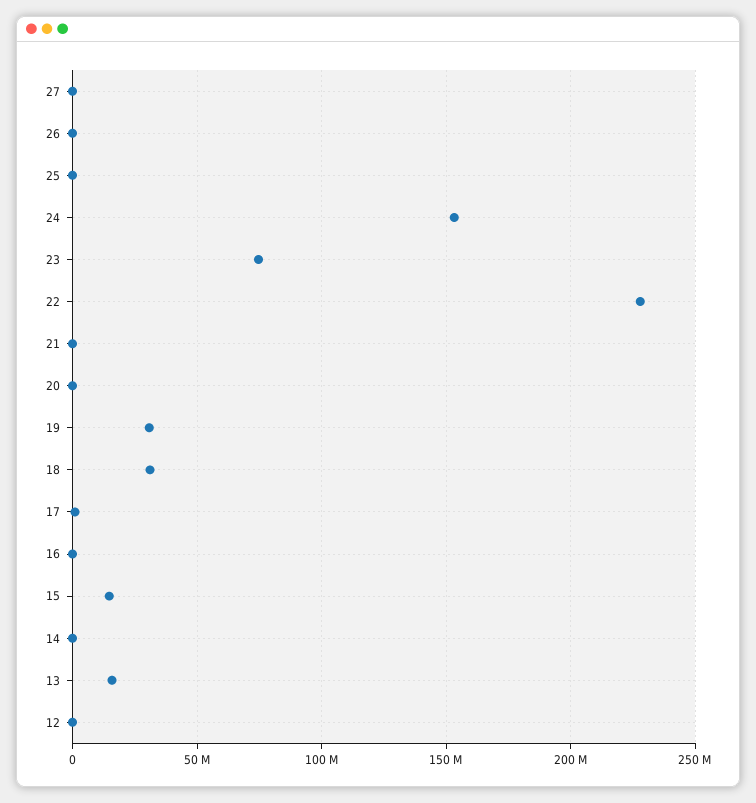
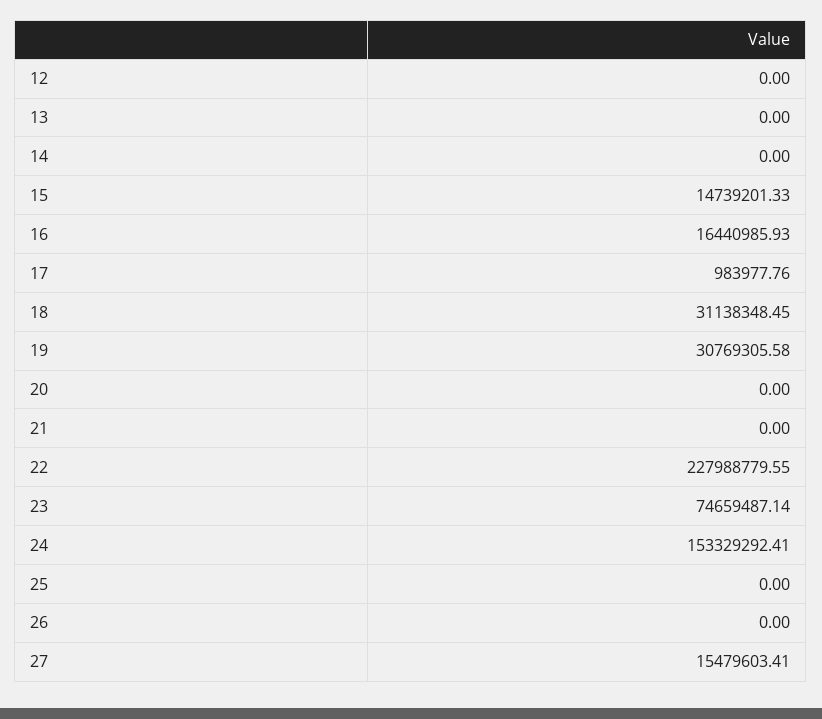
27: 0 -> 15479603.41
16: 0 -> 16440985.93
13: 15000000 -> 0

